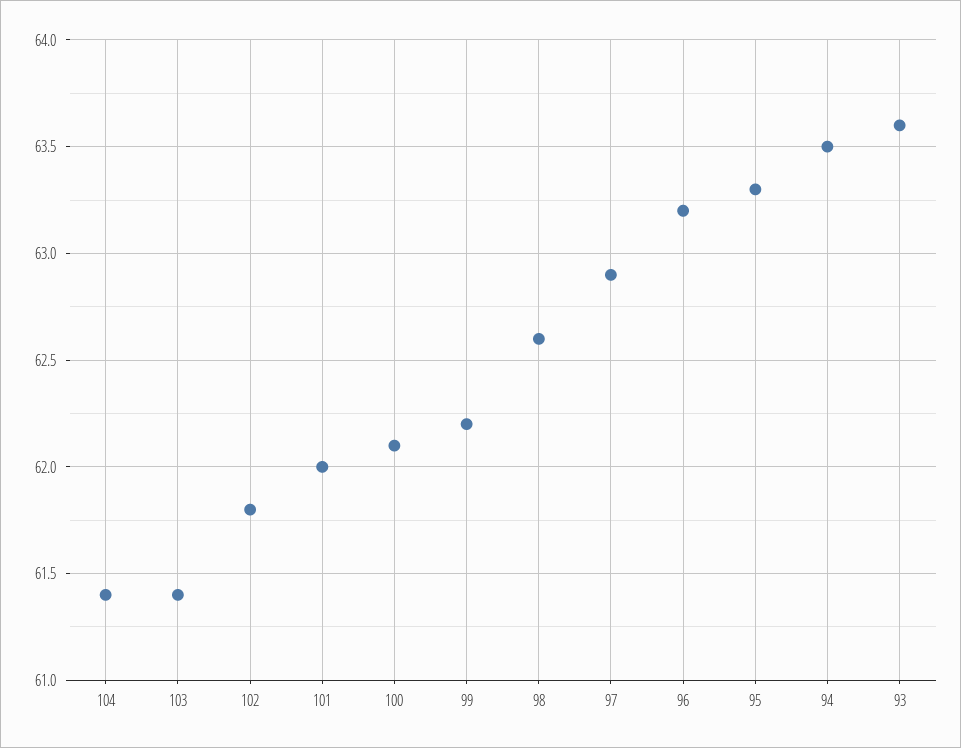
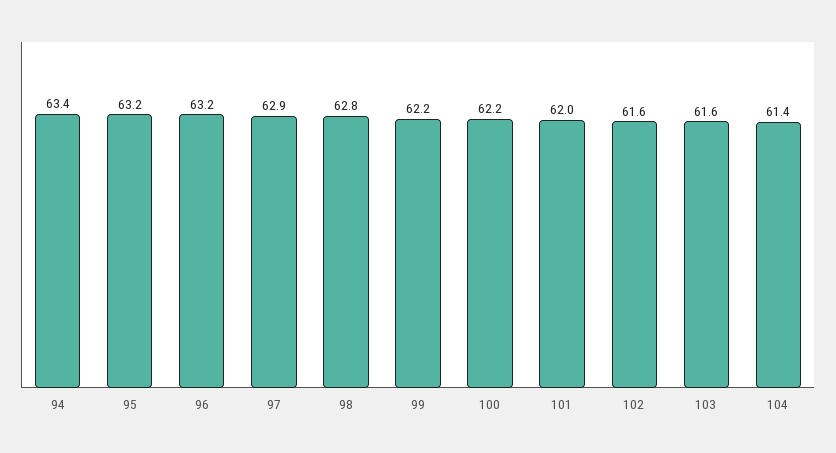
103: 61.4 -> 61.6
102: 61.8 -> 61.6
100: 62.1 -> 62.2
98: 62.6 -> 62.8
95: 63.3 -> 63.2
94: 63.5 -> 63.4
93: 63.6 -> none

